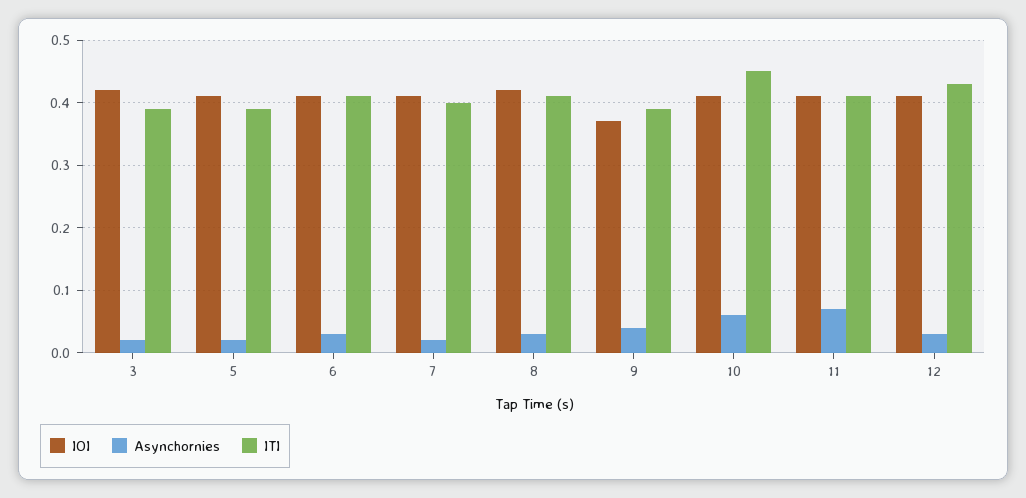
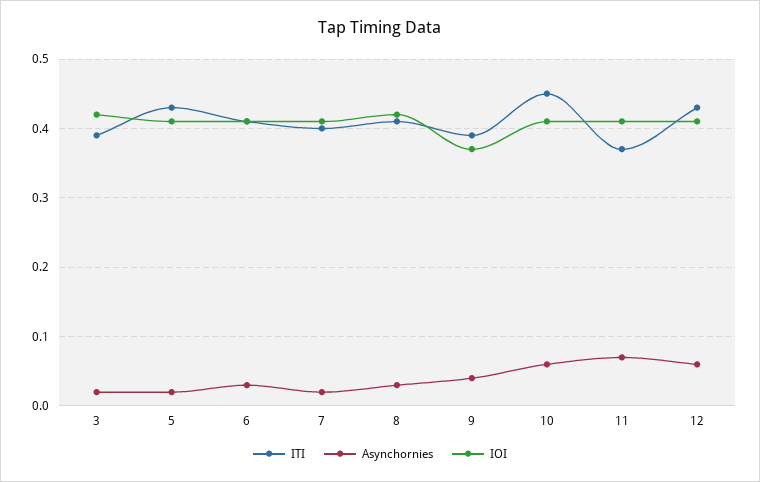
ITI, 5: 0.39 -> 0.43
ITI, 11: 0.41 -> 0.37
Asynchornies, 12: 0.03 -> 0.06

